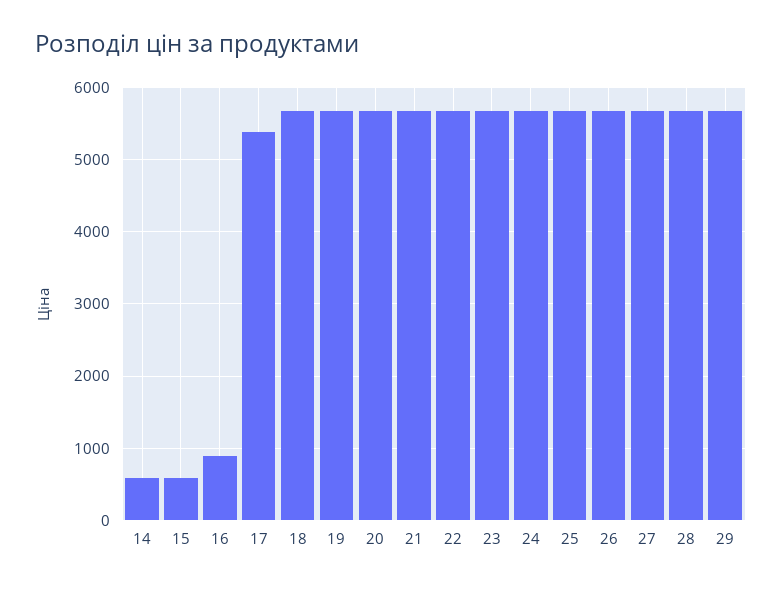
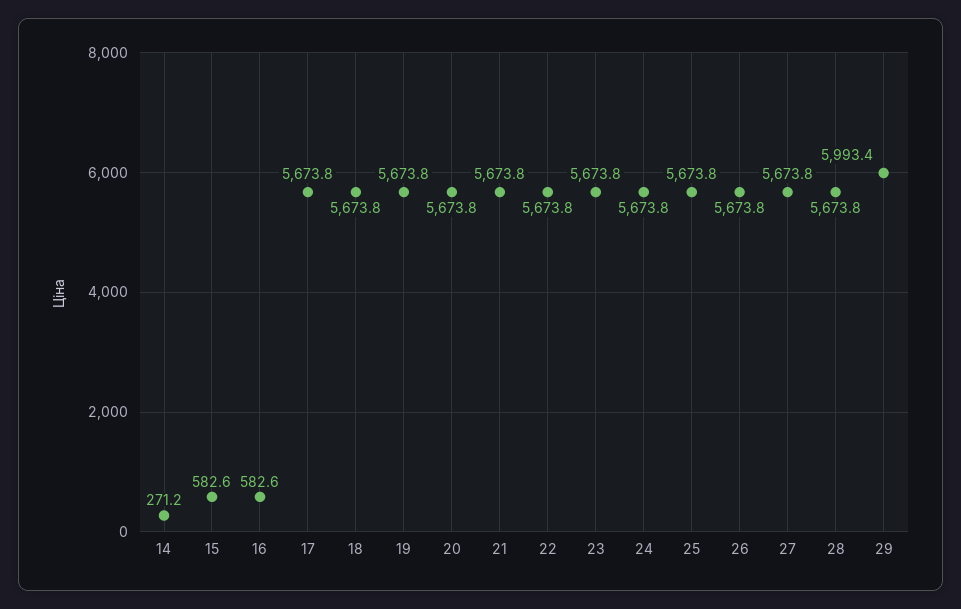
14: 600 -> 271.2
16: 900 -> 582.6
17: 5400 -> 5673.8
29: 5700 -> 5993.4

